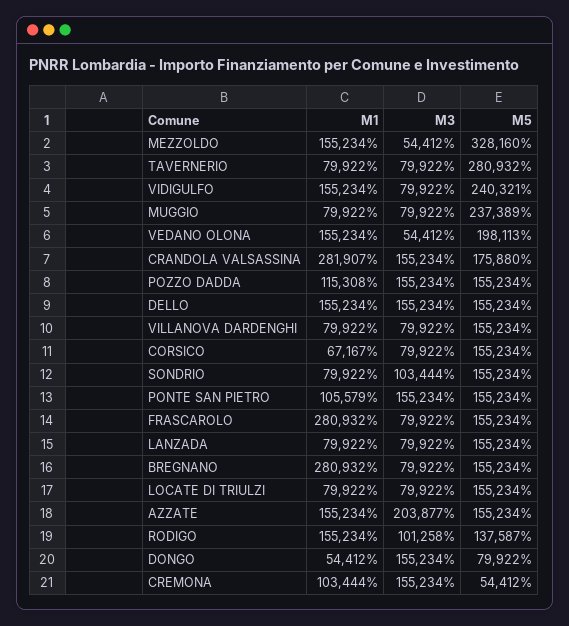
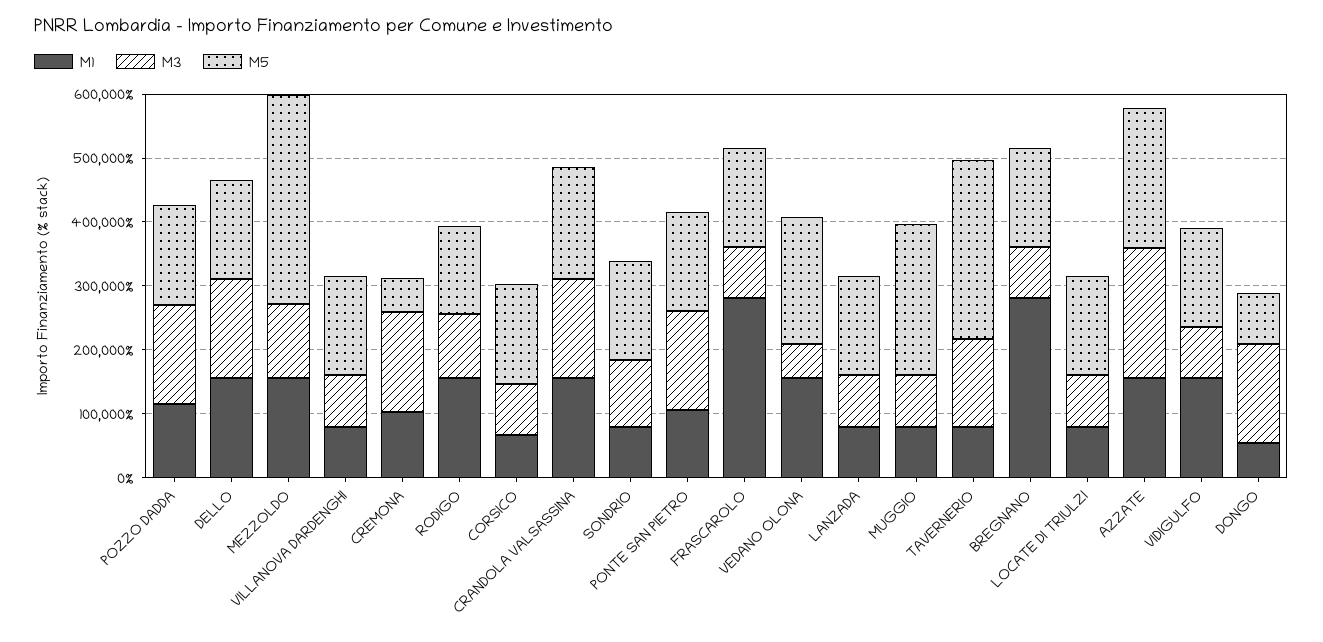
M3, MEZZOLDO: 54412 -> 120000
M3, TAVERNERIO: 79922 -> 140000
M5, VIDIGULFO: 240321 -> 160000
M1, CRANDOLA VALSASSINA: 281907 -> 160000
M5, AZZATE: 155234 -> 220000

